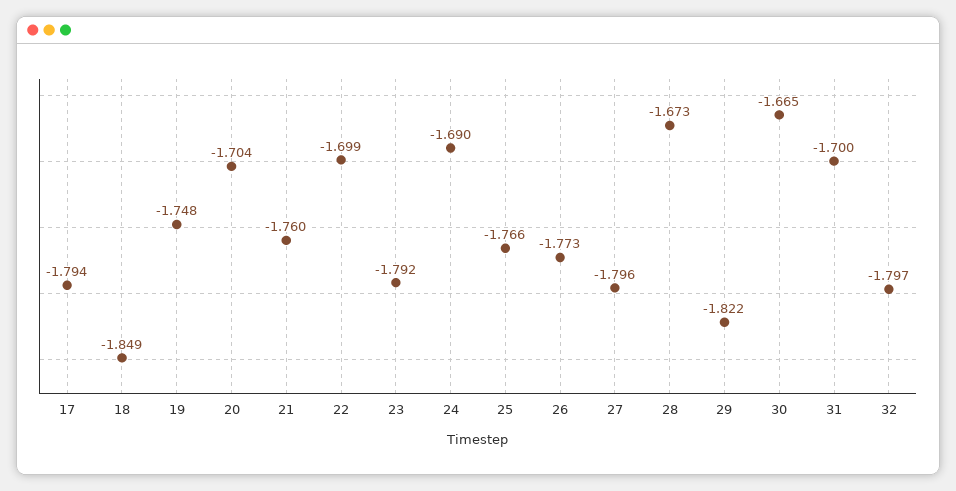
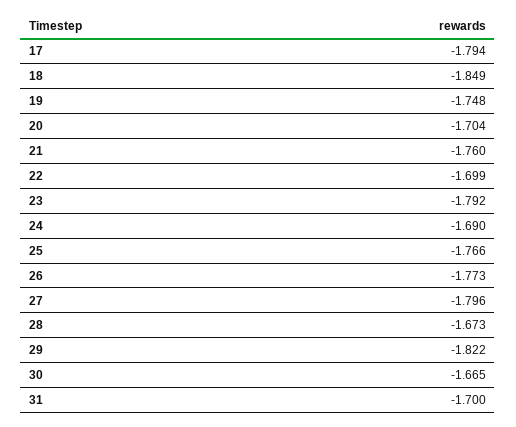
32: -1.797 -> none

